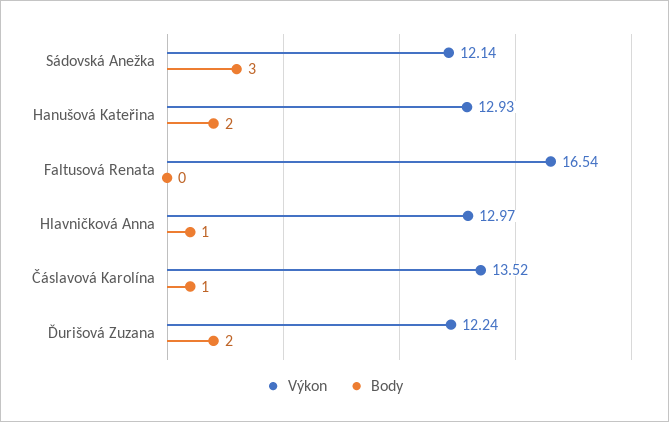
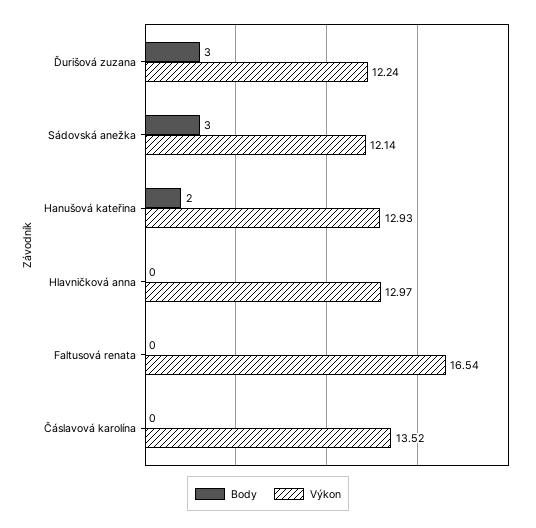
Body, Hlavničková Anna: 1 -> 0
Body, Čáslavová Karolína: 1 -> 0
Body, Ďurišová Zuzana: 2 -> 3

